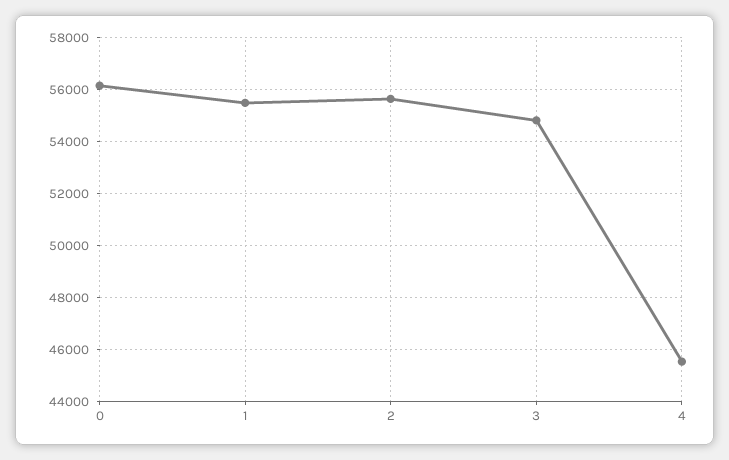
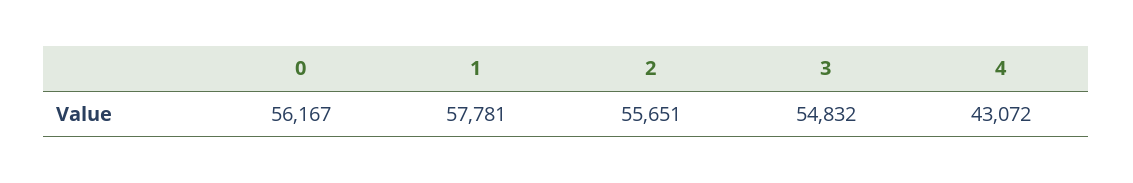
1: 55500 -> 57781
4: 45500 -> 43072

